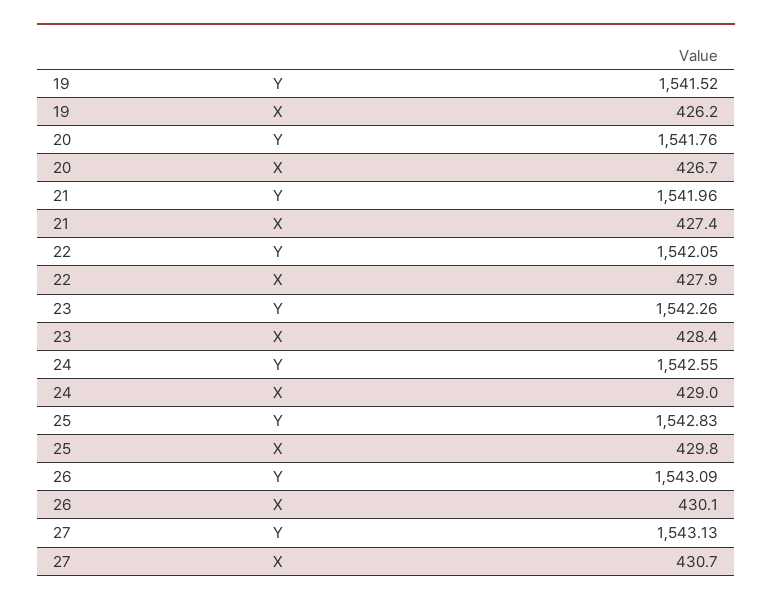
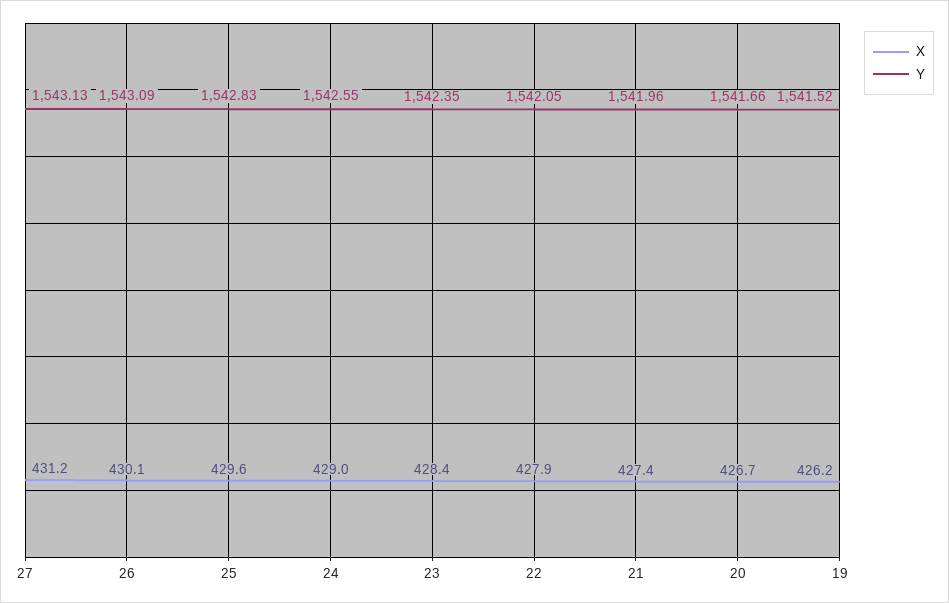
Y, 20: 1541.76 -> 1541.66
Y, 23: 1542.26 -> 1542.35
X, 25: 429.8 -> 429.6
X, 27: 430.7 -> 431.2

